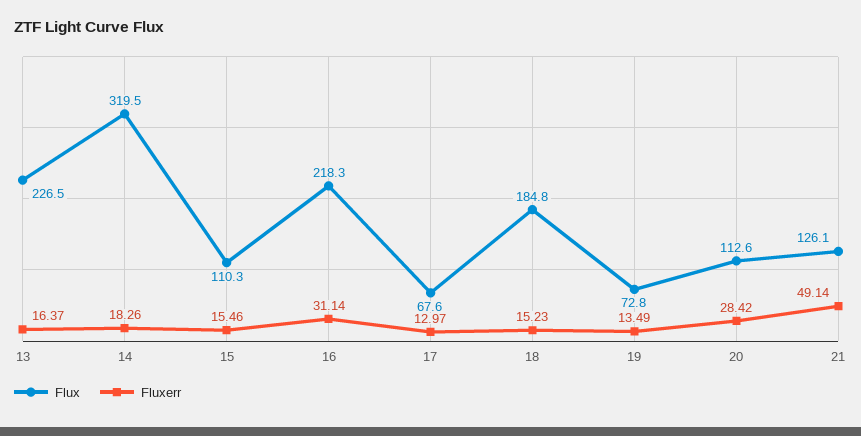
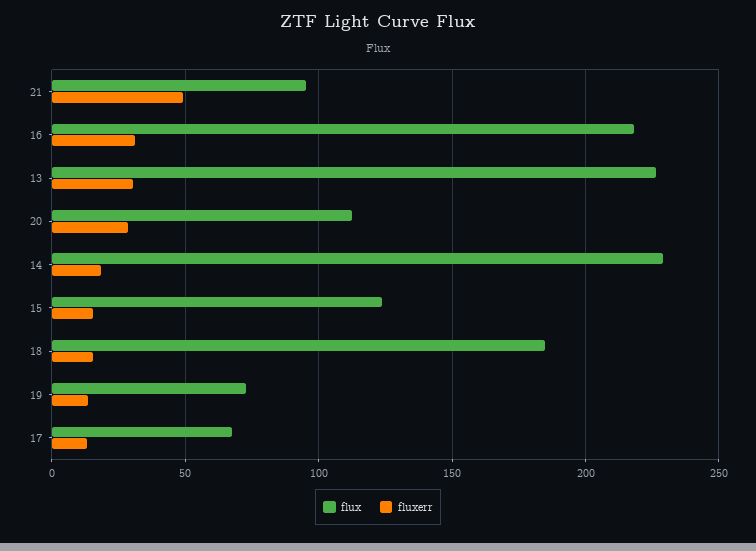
Fluxerr, 13: 16.37 -> 30
Flux, 14: 319.5 -> 230
Flux, 15: 110.3 -> 125
Flux, 21: 126.1 -> 95

